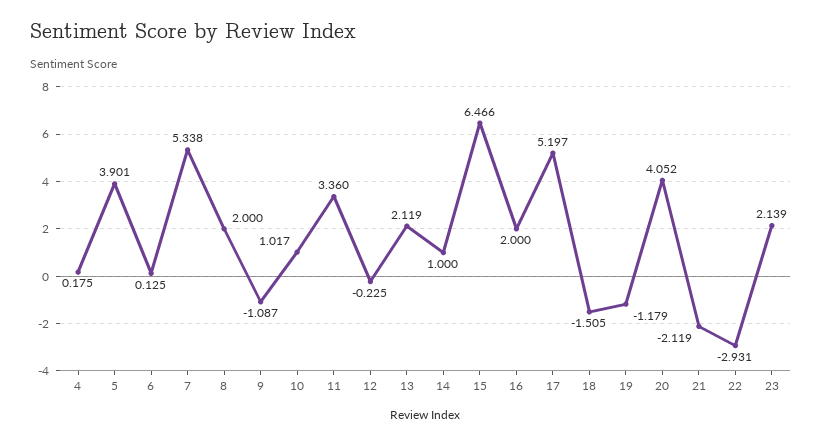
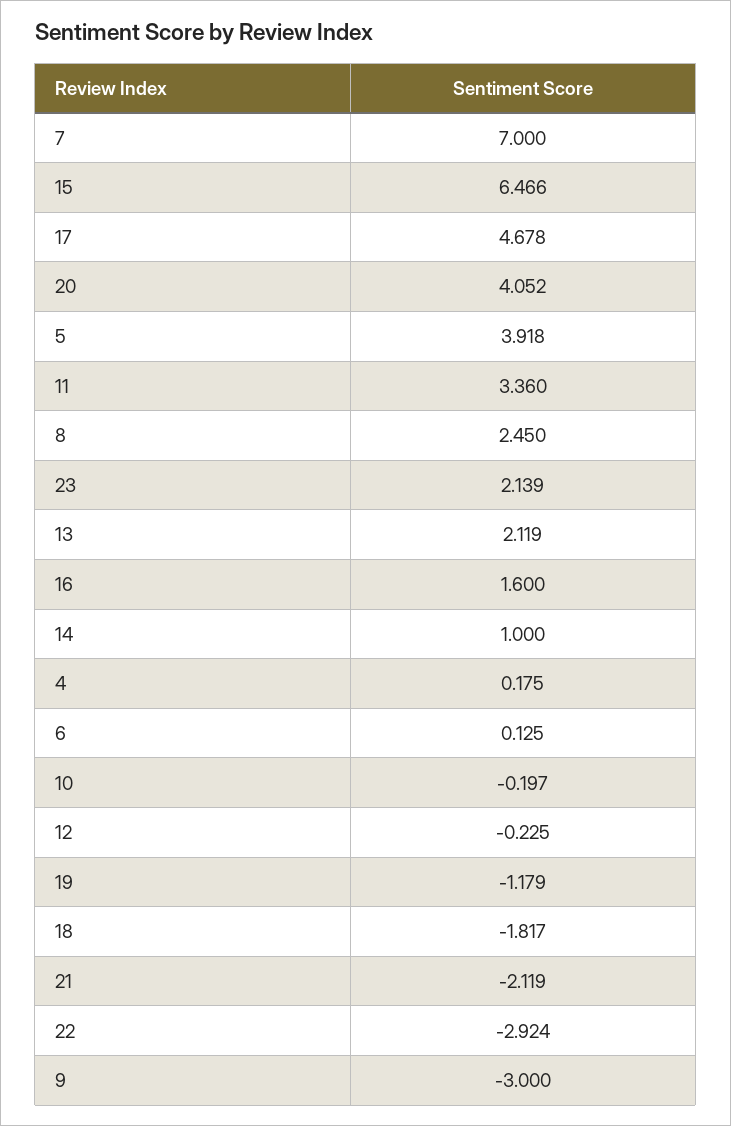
5: 3.901 -> 3.918
7: 5.338 -> 7
8: 2 -> 2.45
9: -1.087 -> -3
10: 1.017 -> -0.197
16: 2 -> 1.6
17: 5.197 -> 4.678
18: -1.505 -> -1.817
22: -2.931 -> -2.924

